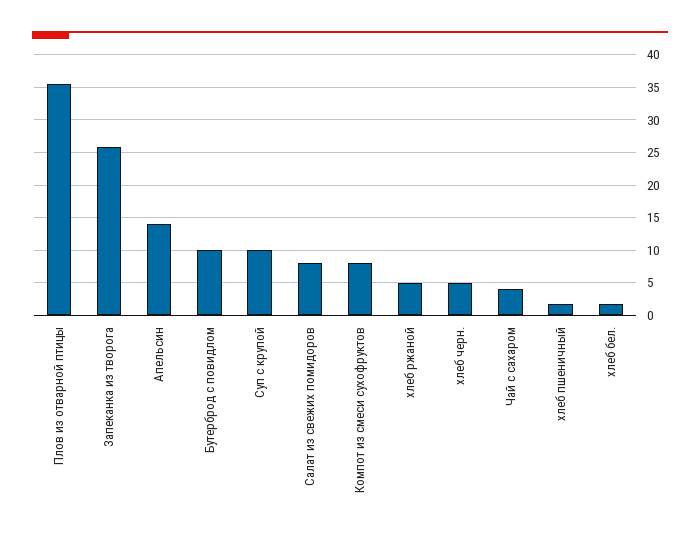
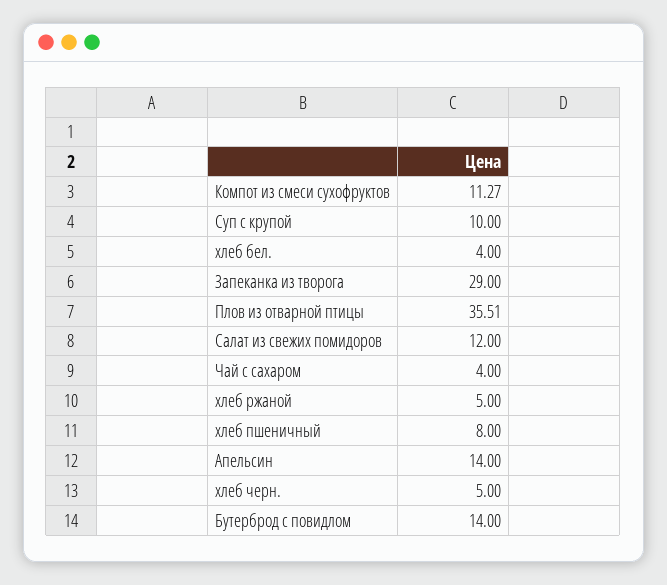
Запеканка из творога: 26 -> 29
Бутерброд с повидлом: 10 -> 14
Салат из свежих помидоров: 8 -> 12
Компот из смеси сухофруктов: 8 -> 11.27
хлеб пшеничный: 2 -> 8
хлеб бел.: 2 -> 4

